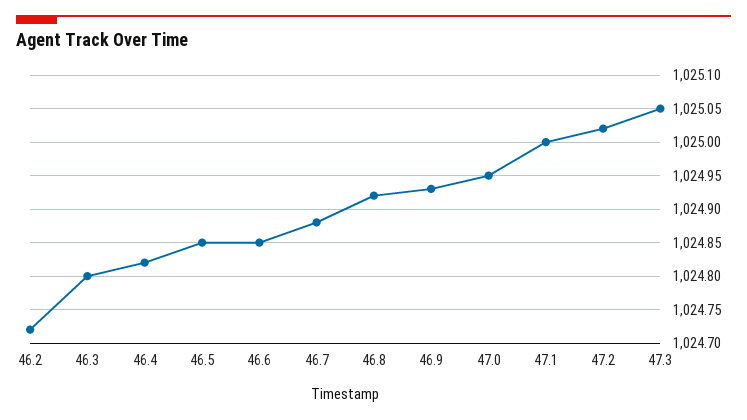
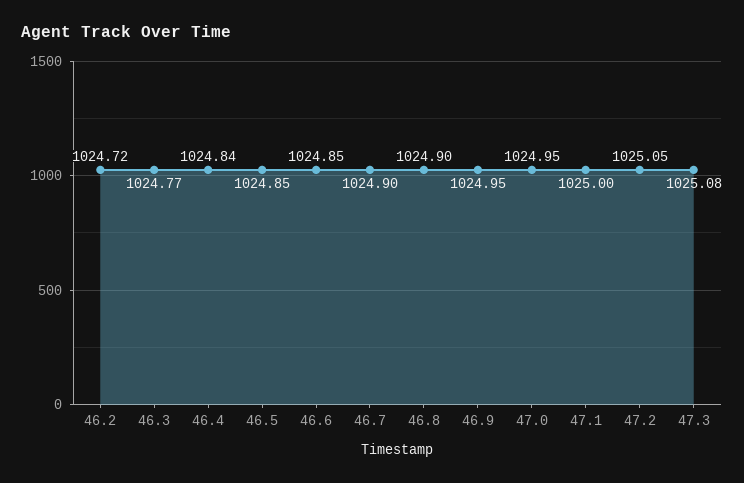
46.3: 1024.8 -> 1024.77
46.4: 1024.82 -> 1024.84
46.7: 1024.88 -> 1024.9
46.8: 1024.92 -> 1024.9
46.9: 1024.93 -> 1024.95
47.2: 1025.02 -> 1025.05
47.3: 1025.05 -> 1025.08

